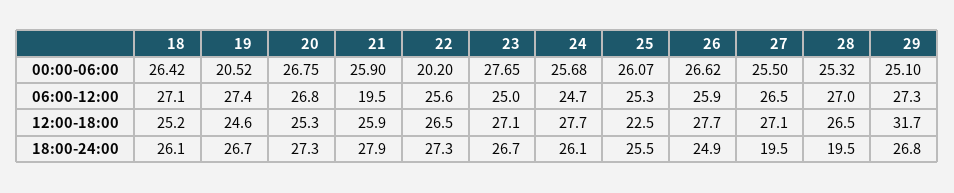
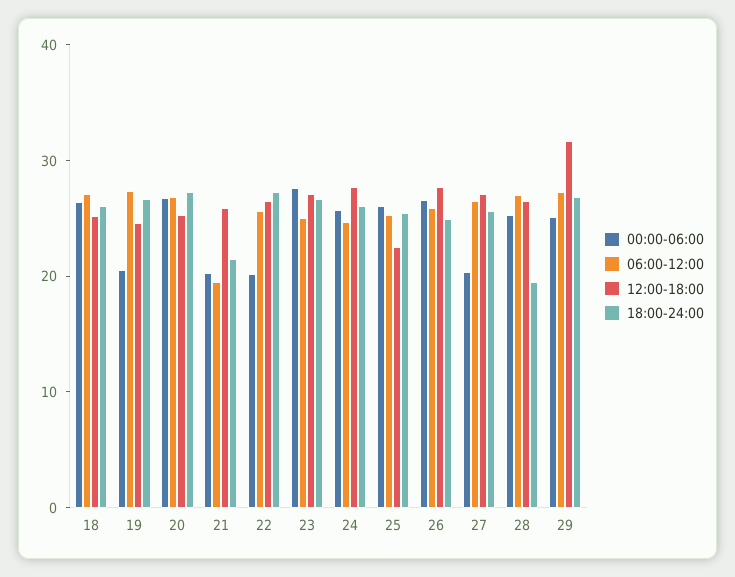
00:00-06:00, 21: 25.9 -> 20
00:00-06:00, 27: 25.5 -> 20
18:00-24:00, 21: 27.9 -> 22
18:00-24:00, 27: 19.5 -> 26

